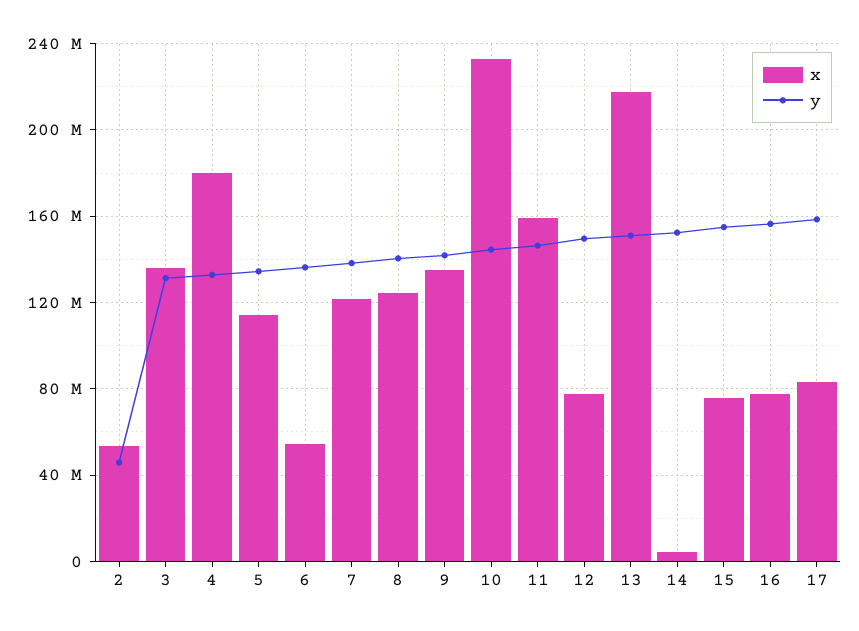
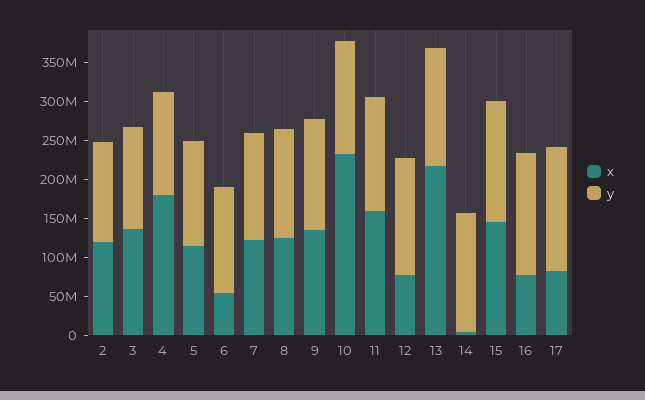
x, 2: 55000000 -> 125000000
y, 2: 45000000 -> 125000000
x, 15: 75000000 -> 150000000

